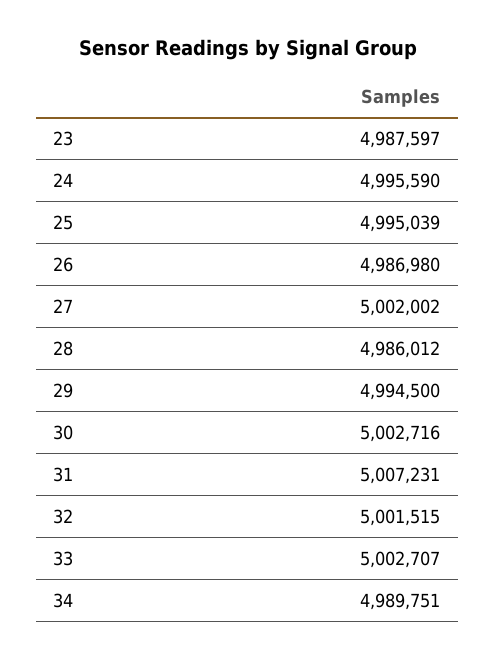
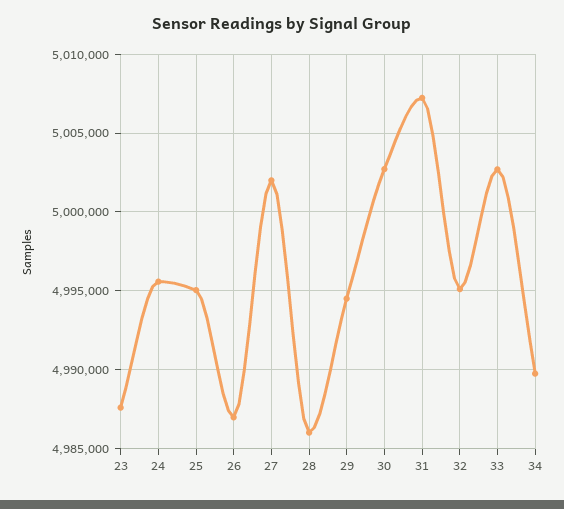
32: 5001515 -> 4995000

